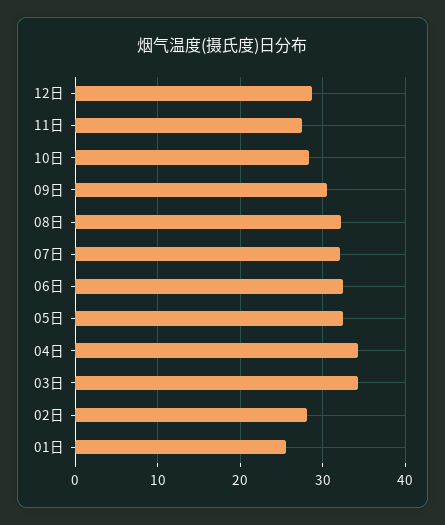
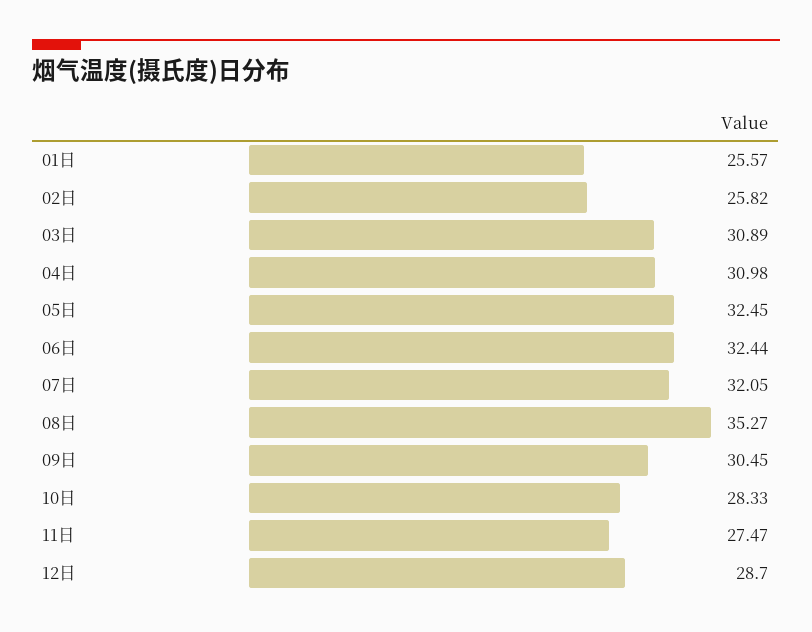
08日: 32 -> 35.27
04日: 34 -> 30.98
03日: 34 -> 30.89
02日: 28 -> 25.82

